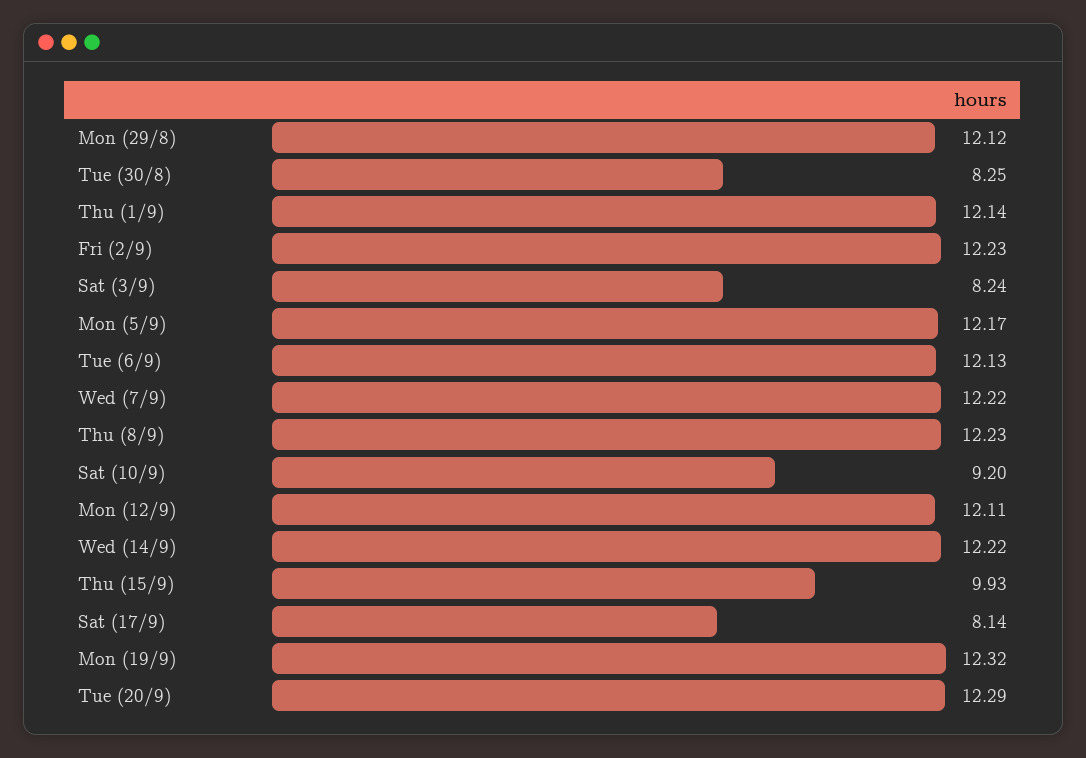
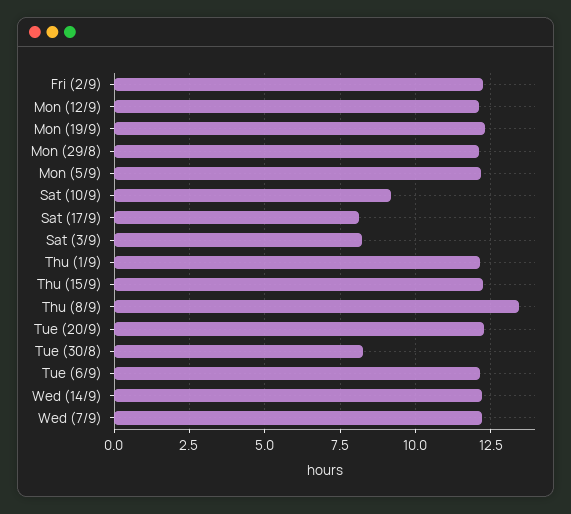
Thu (8/9): 12.23 -> 13.5
Thu (15/9): 9.93 -> 12.25

